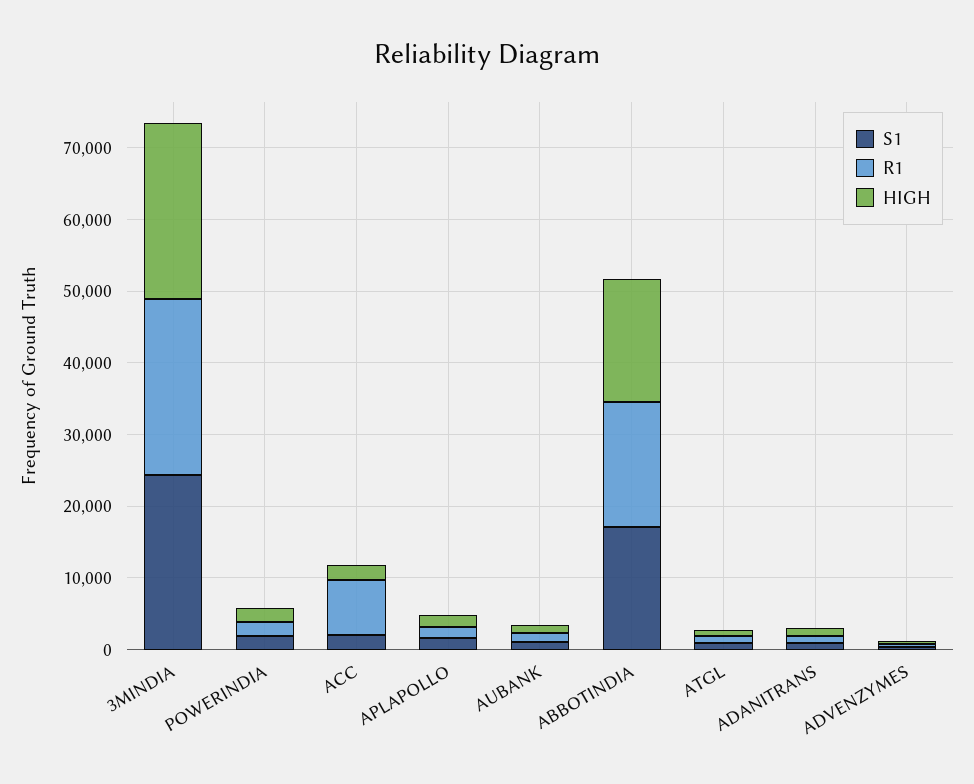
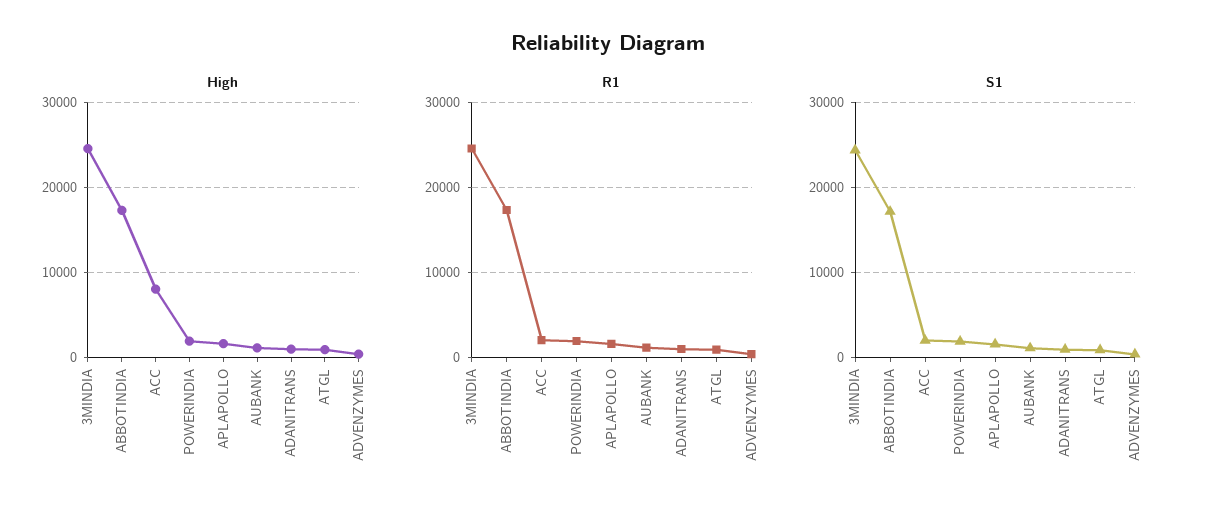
R1, ACC: 8000 -> 2000
HIGH, ACC: 2000 -> 8000

